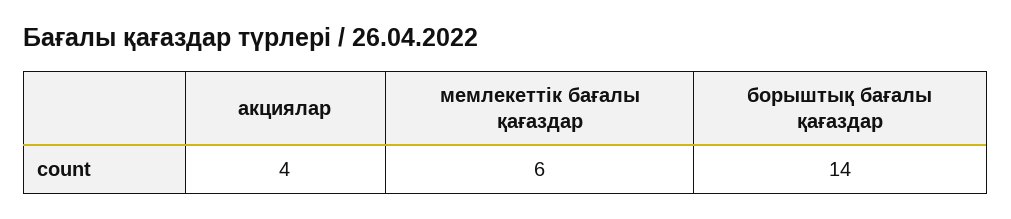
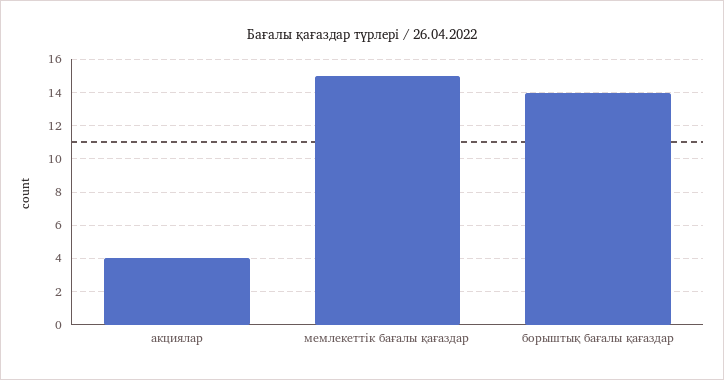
мемлекеттік бағалы қағаздар: 6 -> 15

